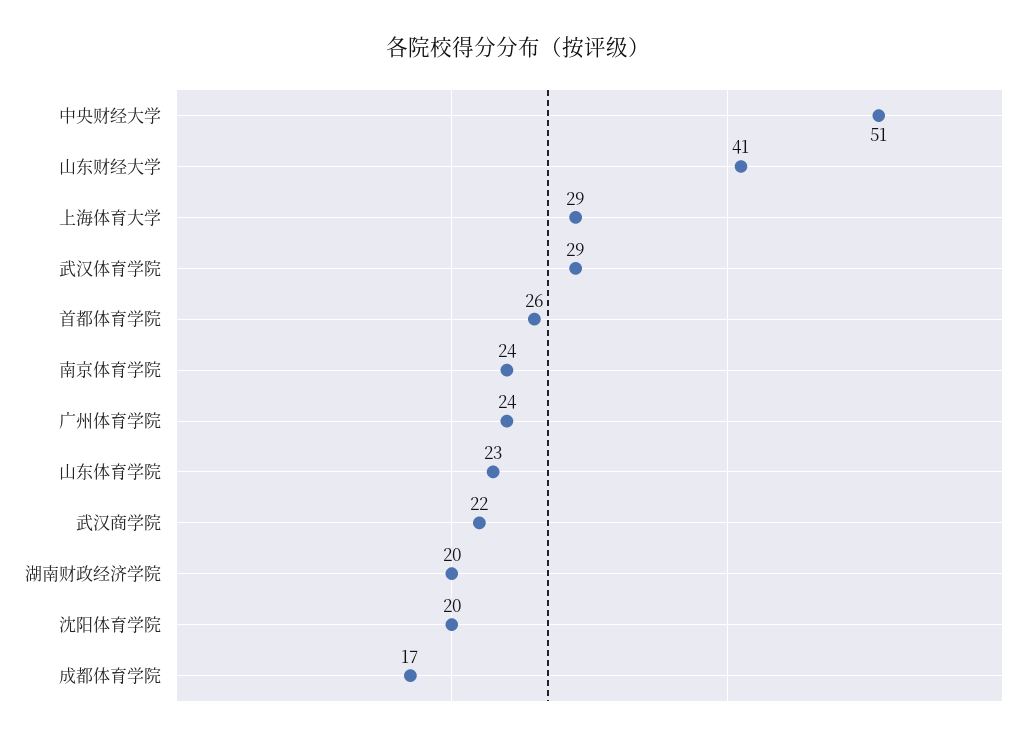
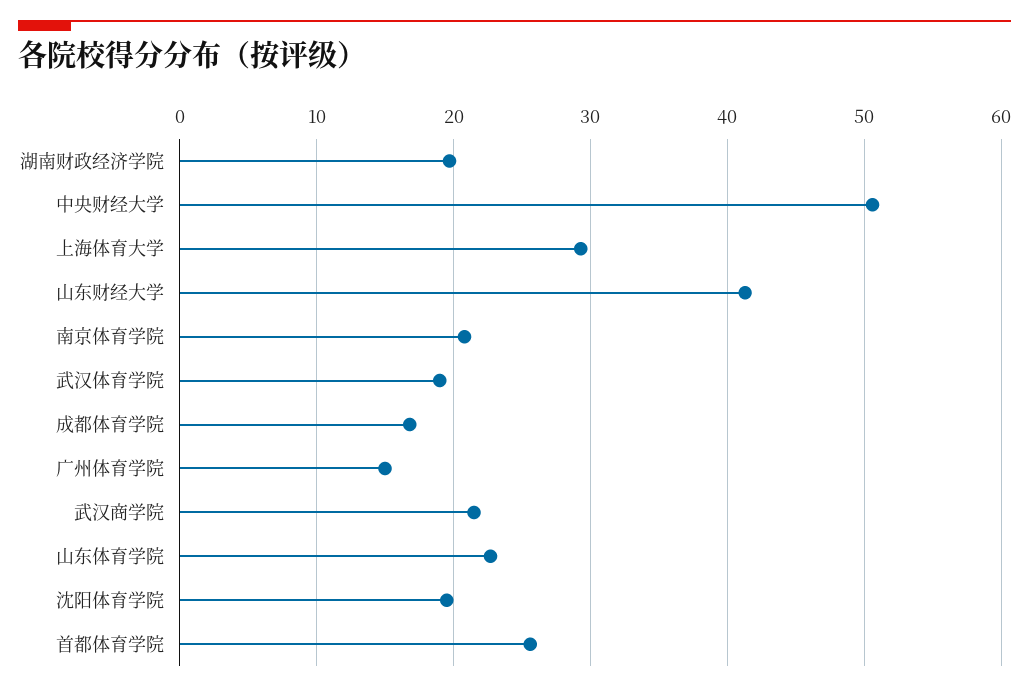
武汉体育学院: 29 -> 19
南京体育学院: 24 -> 21
广州体育学院: 24 -> 15

